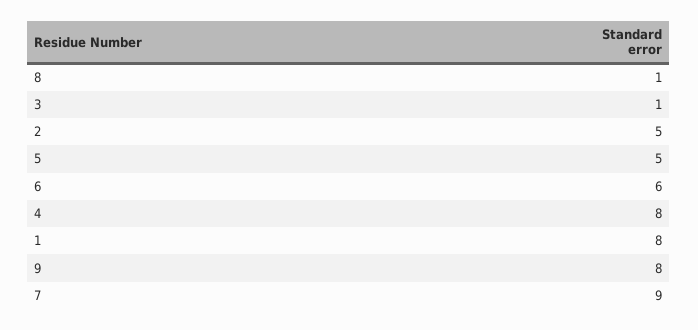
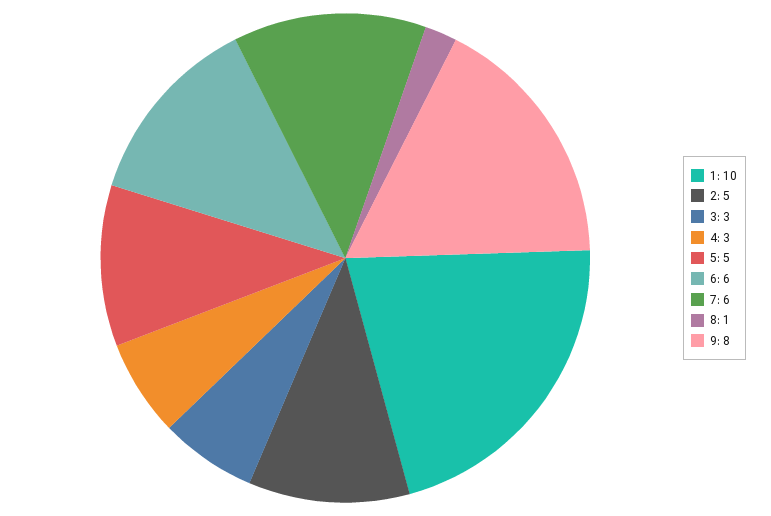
3: 1 -> 3
4: 8 -> 3
1: 8 -> 10
7: 9 -> 6

